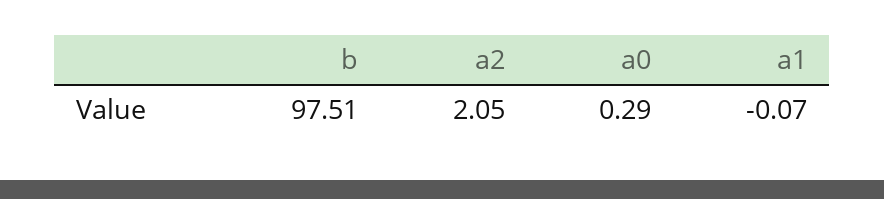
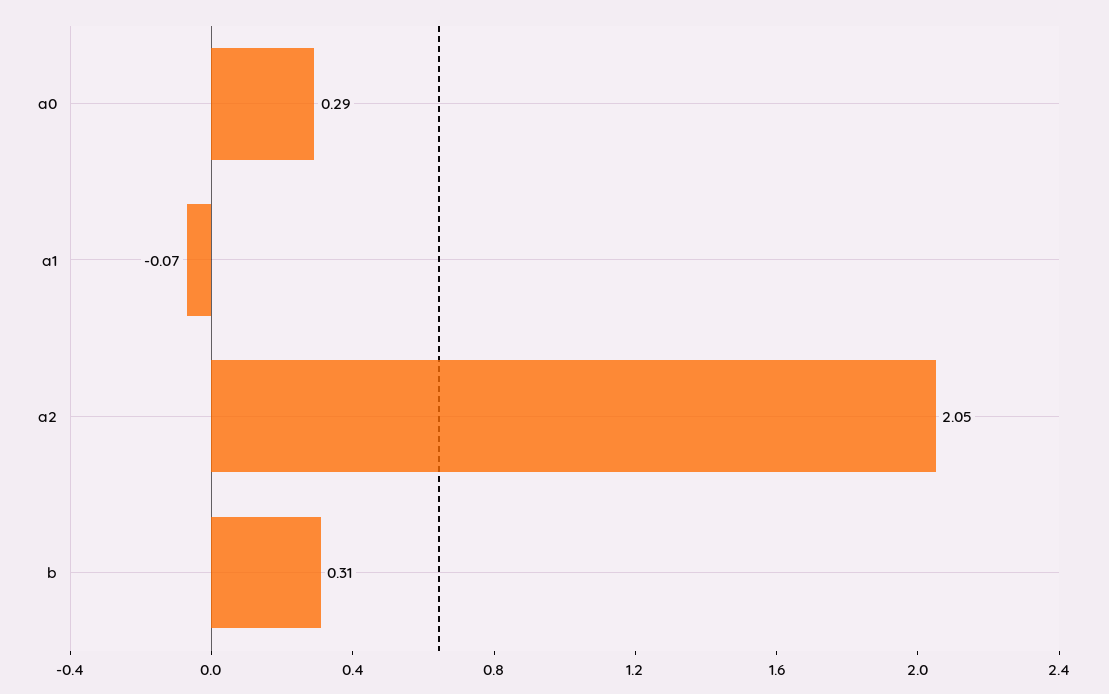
b: 97.51 -> 0.31

